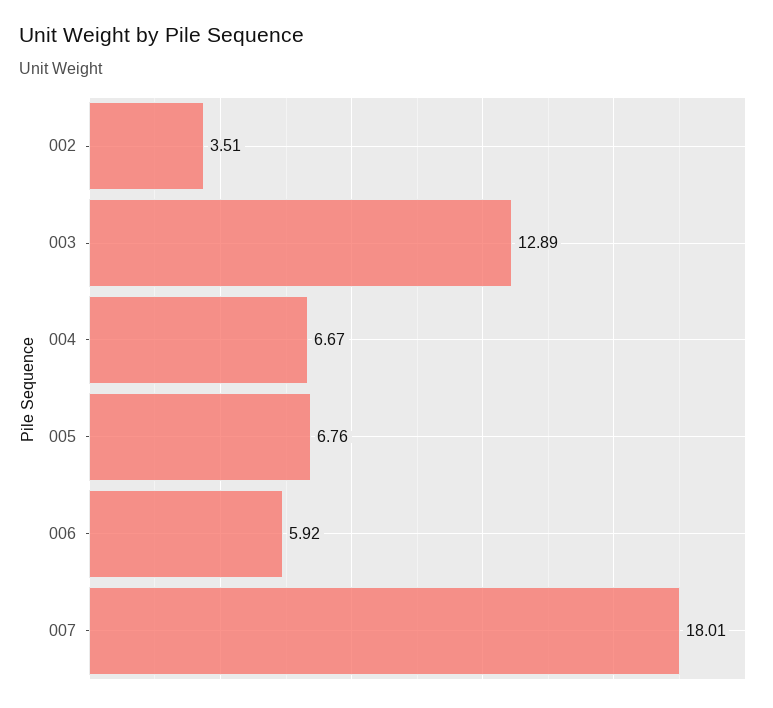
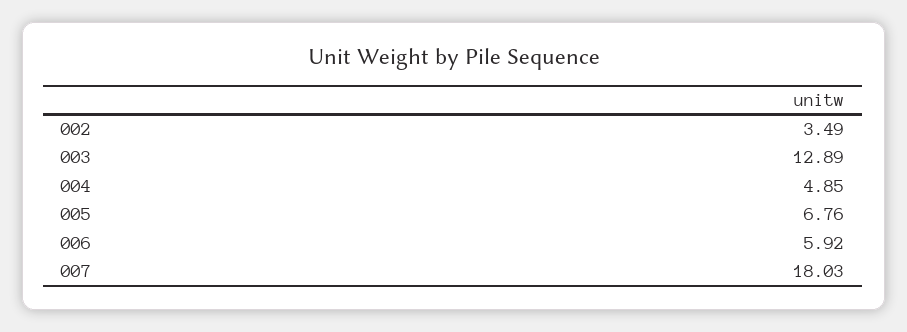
002: 3.51 -> 3.49
004: 6.67 -> 4.85
007: 18.01 -> 18.03

